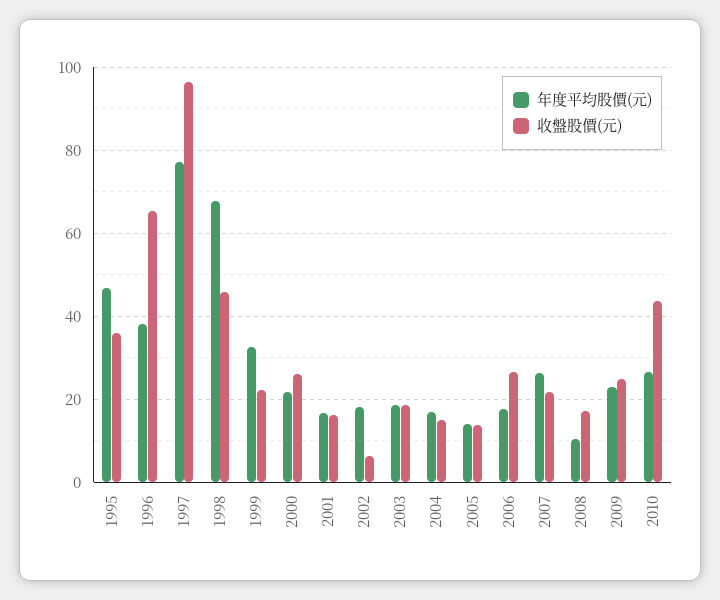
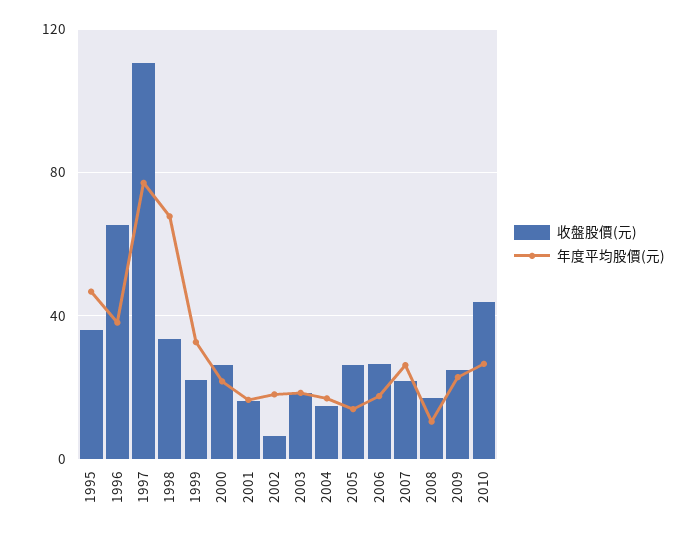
收盤股價(元), 1997: 96 -> 110
收盤股價(元), 1998: 46 -> 35
收盤股價(元), 2005: 14 -> 25

